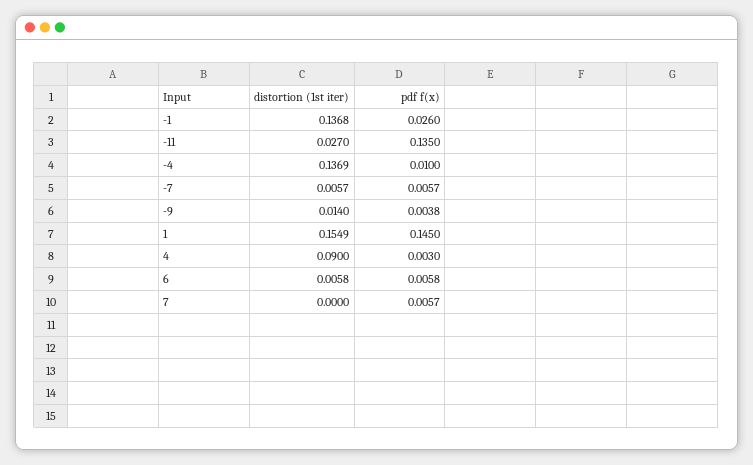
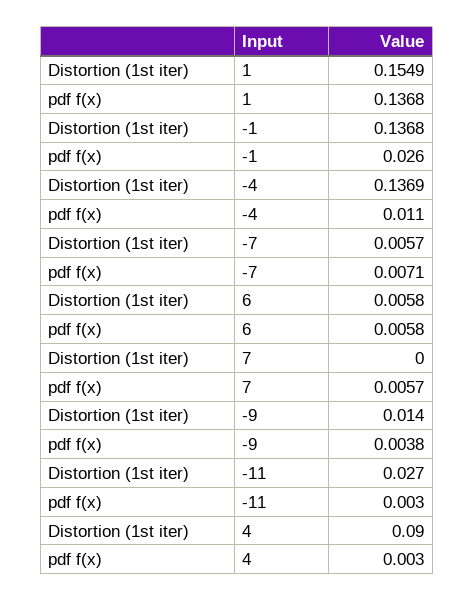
pdf f(x), -11: 0.135 -> 0.003
pdf f(x), -4: 0.01 -> 0.011
pdf f(x), -7: 0.0057 -> 0.0071
pdf f(x), 1: 0.145 -> 0.1368

